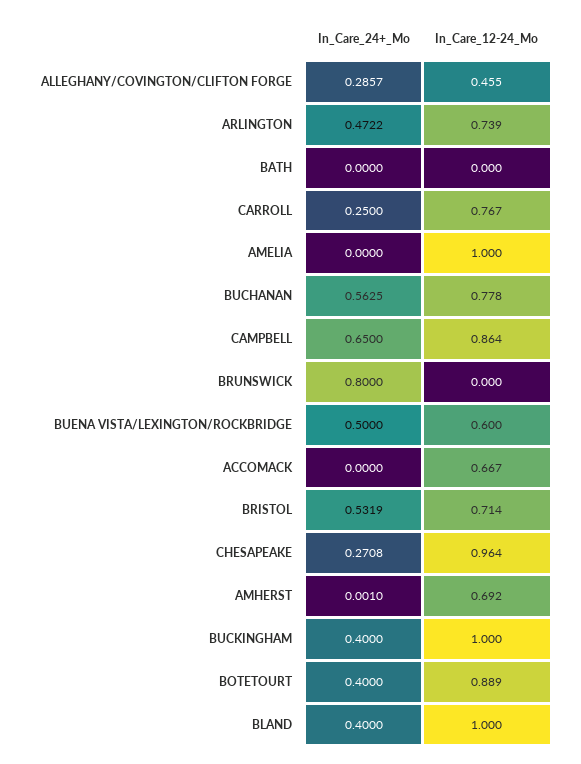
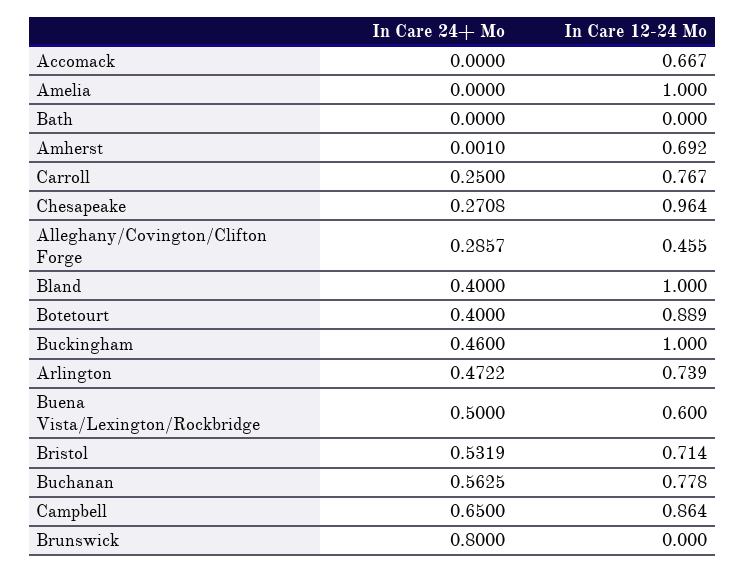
In_Care_24+_Mo, BUCKINGHAM: 0.4 -> 0.46

